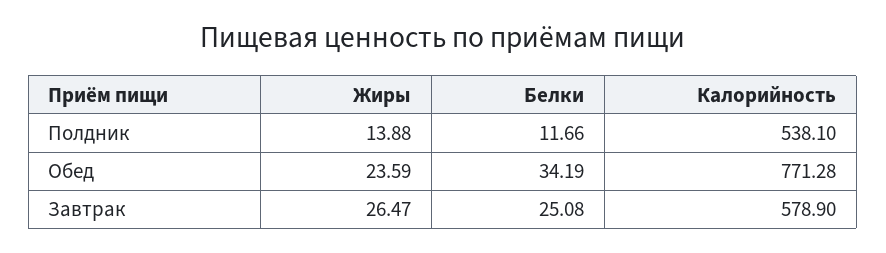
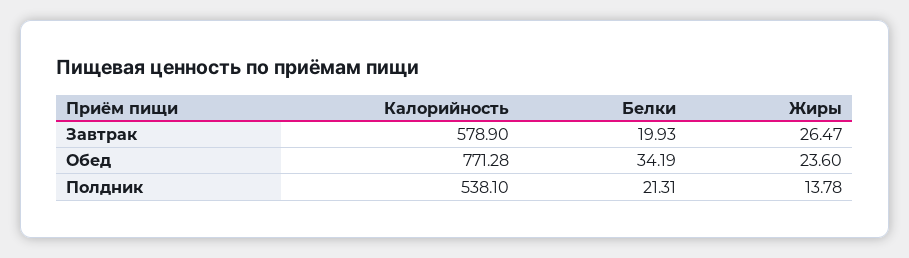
Жиры, Полдник: 13.88 -> 13.78
Белки, Полдник: 11.66 -> 21.31
Жиры, Обед: 23.59 -> 23.6
Белки, Завтрак: 25.08 -> 19.93

